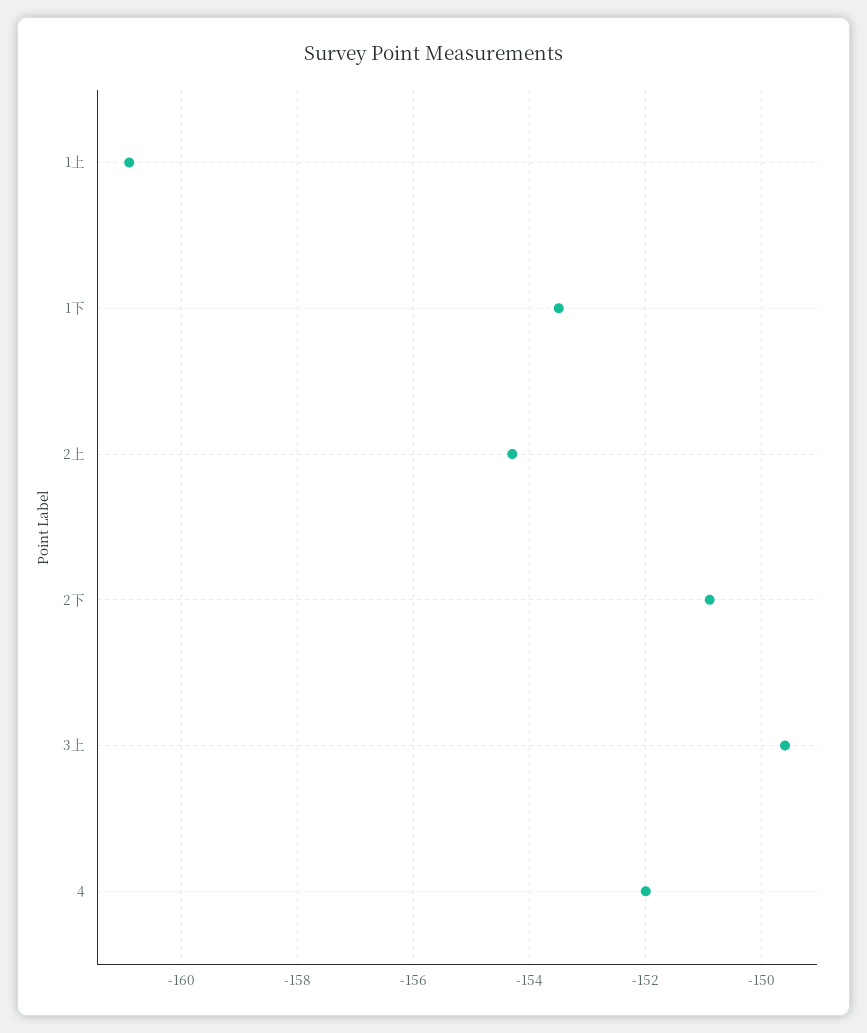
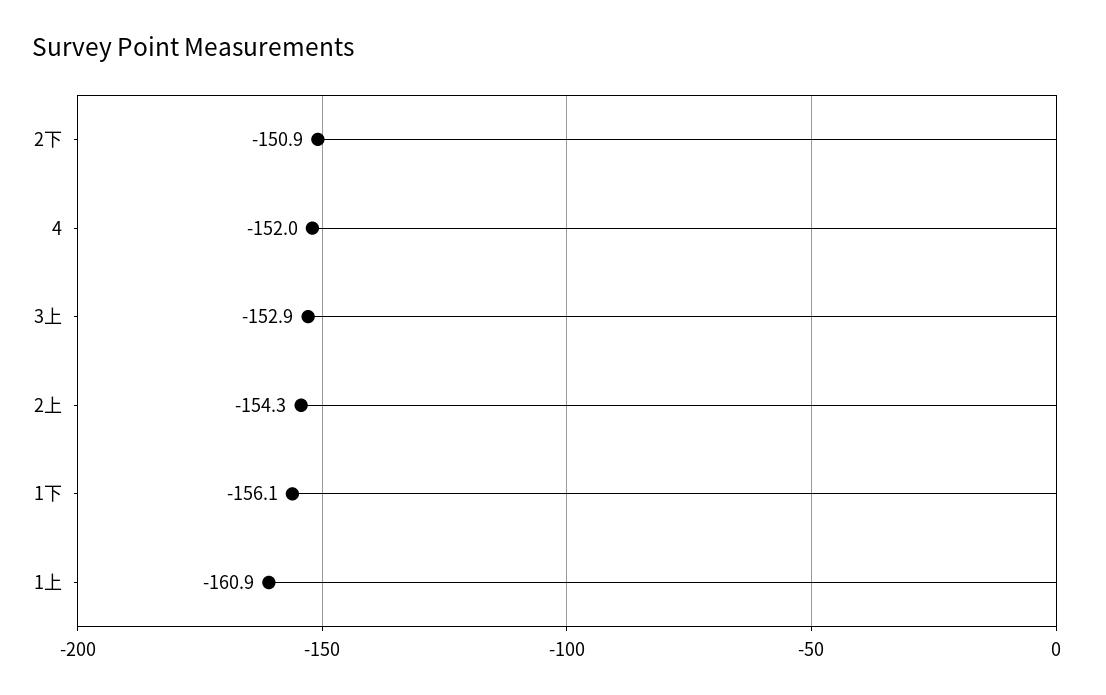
1下: -153.5 -> -156.1
3上: -149.5 -> -152.9

